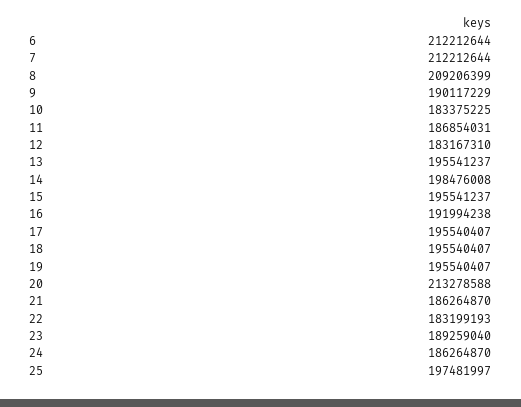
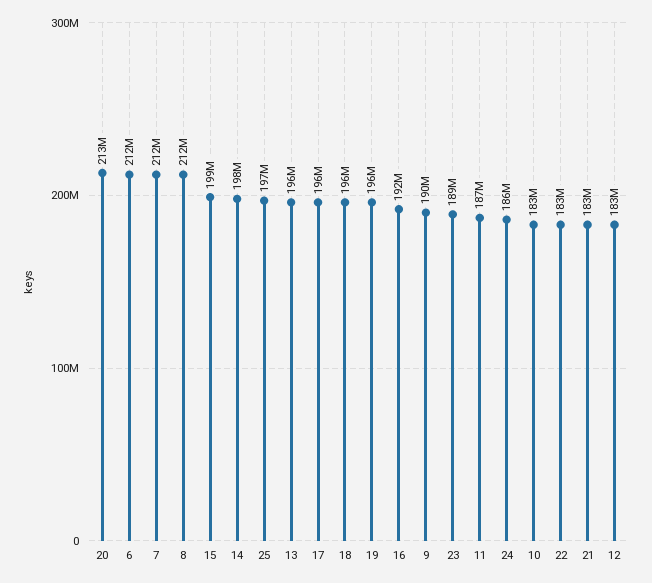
8: 209206399 -> 212000000
15: 195541237 -> 199000000
21: 186264870 -> 183000000

